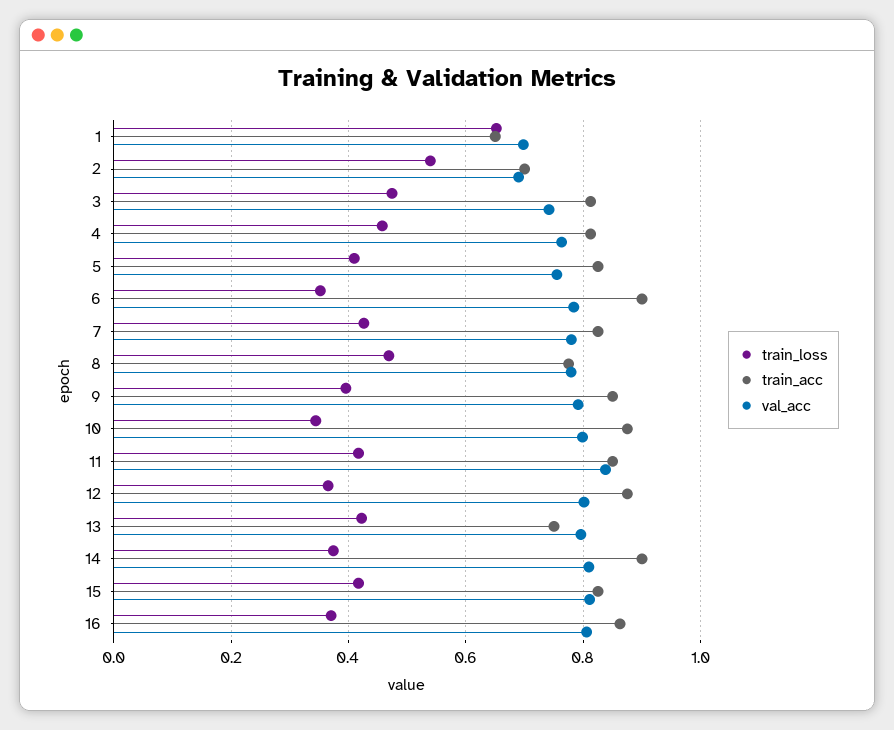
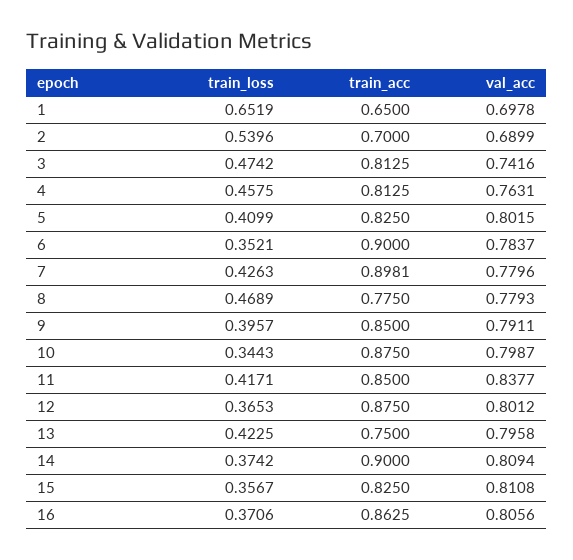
val_acc, 5: 0.76 -> 0.8015
train_acc, 7: 0.82 -> 0.8981
train_loss, 15: 0.42 -> 0.3567

